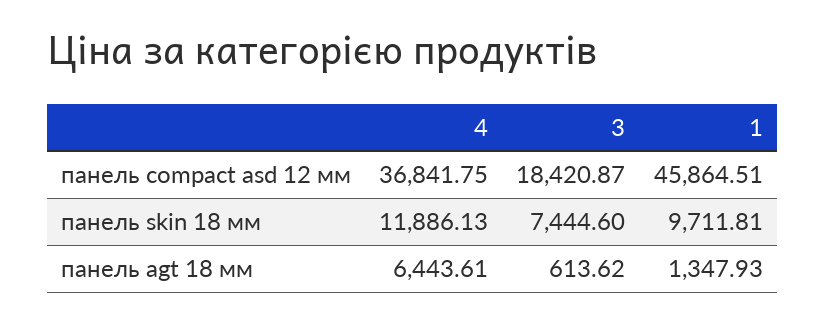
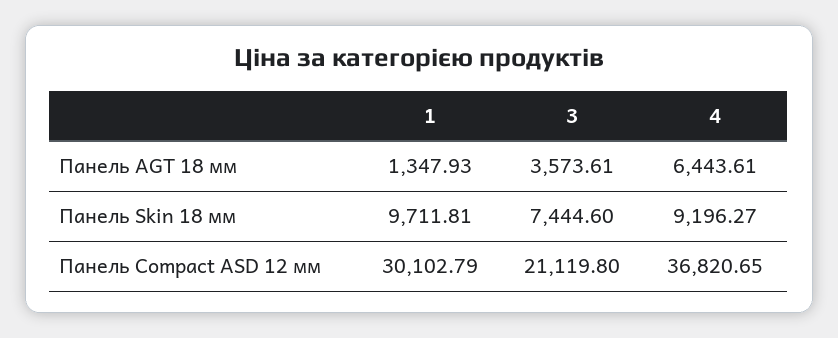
4, панель compact asd 12 мм: 36841.75 -> 36820.65
3, панель compact asd 12 мм: 18420.87 -> 21119.8
1, панель compact asd 12 мм: 45864.51 -> 30102.79
4, панель skin 18 мм: 11886.13 -> 9196.27
3, панель agt 18 мм: 613.62 -> 3573.61

